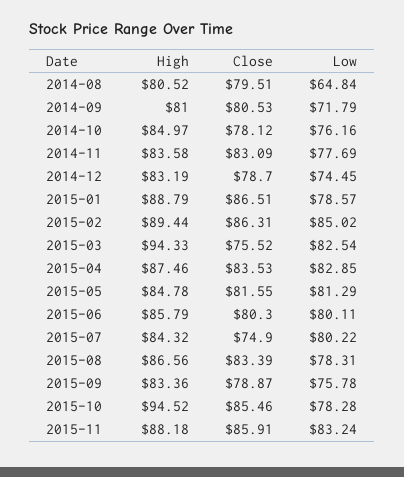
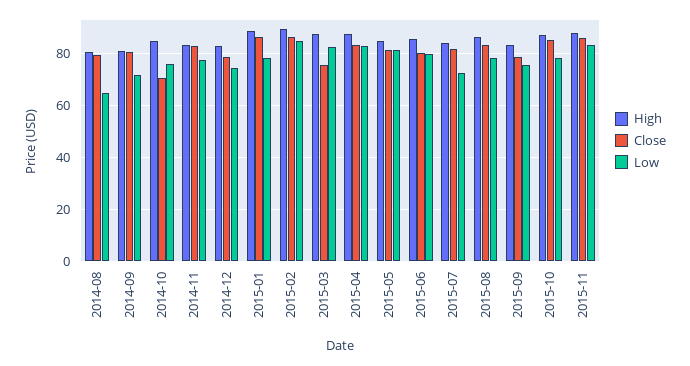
Close, 2014-10: 78.12 -> 70
High, 2015-03: 94.33 -> 87.5
Close, 2015-07: 74.9 -> 82.5
Low, 2015-07: 80.22 -> 72.5
High, 2015-10: 94.52 -> 87.5

